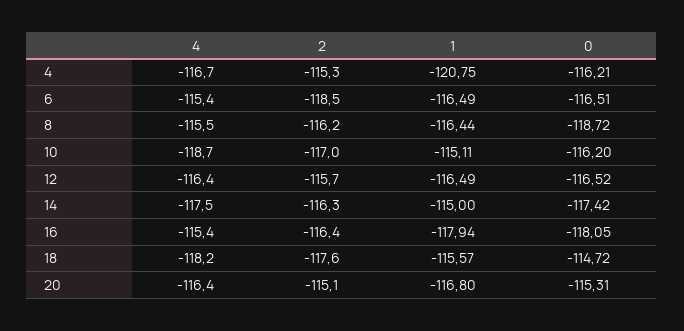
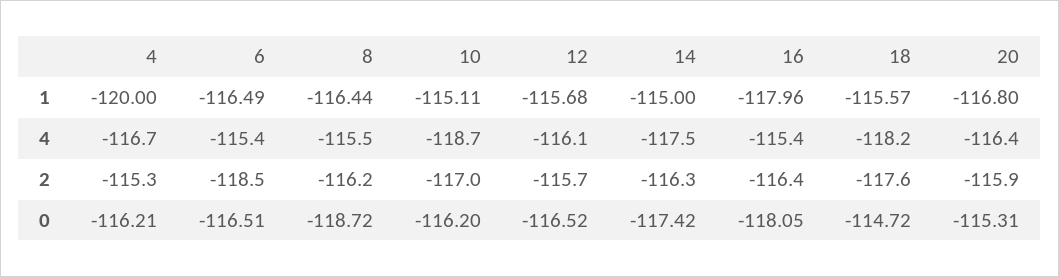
1, 4: -120.75 -> -120
4, 12: -116.4 -> -116.1
1, 12: -116.49 -> -115.68
1, 16: -117.94 -> -117.96
2, 20: -115.1 -> -115.9

